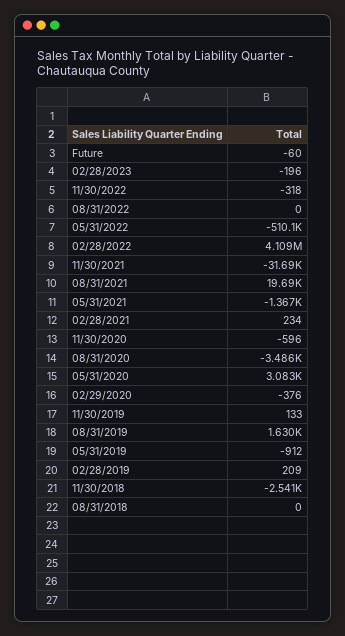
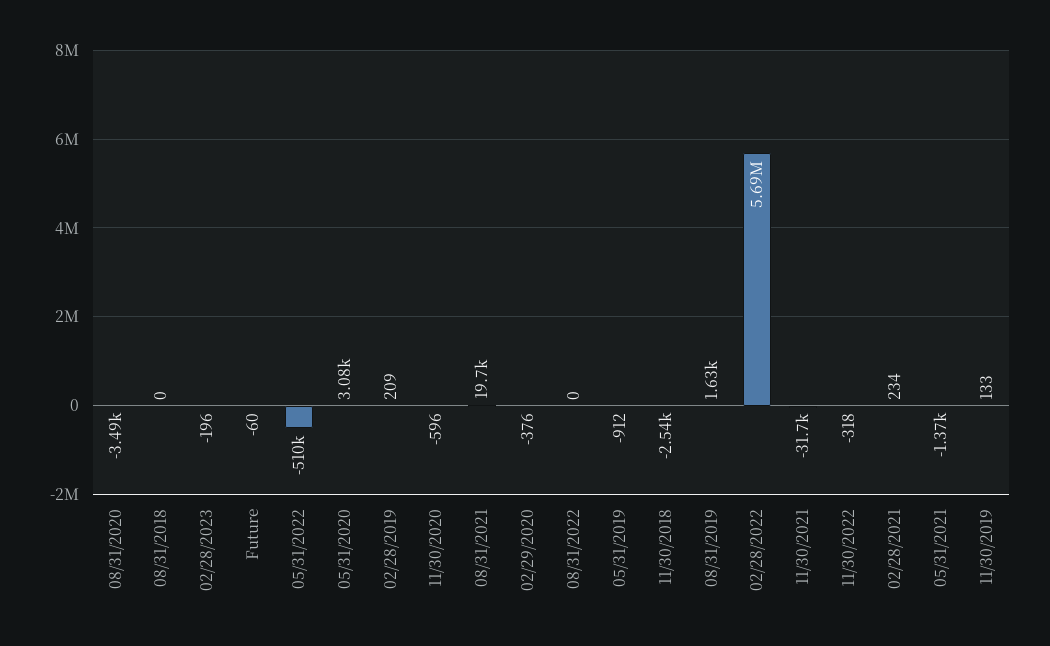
02/28/2022: 4109000 -> 5690000

